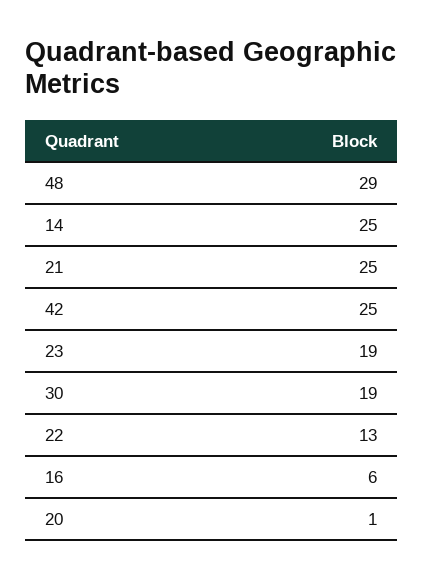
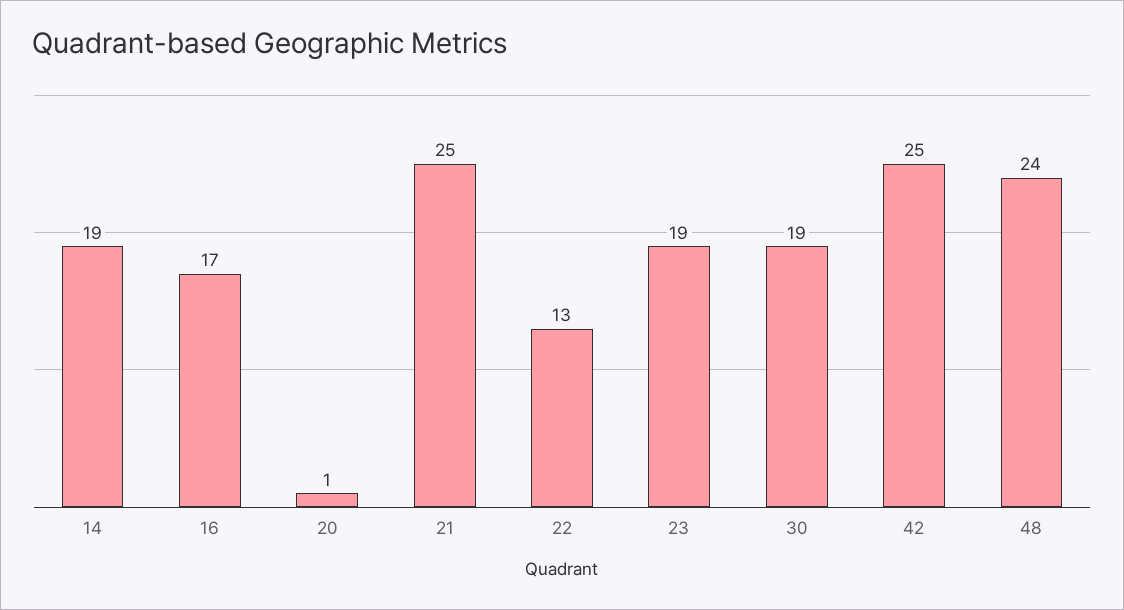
48: 29 -> 24
14: 25 -> 19
16: 6 -> 17

